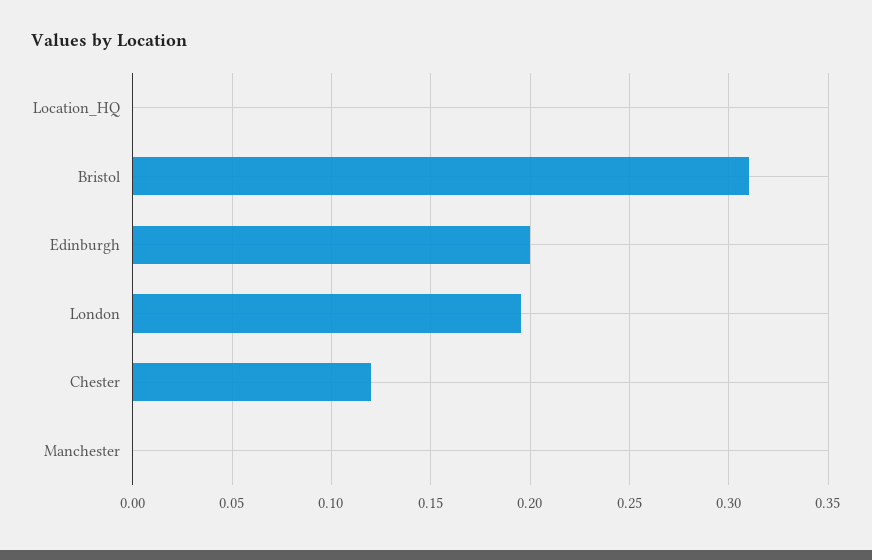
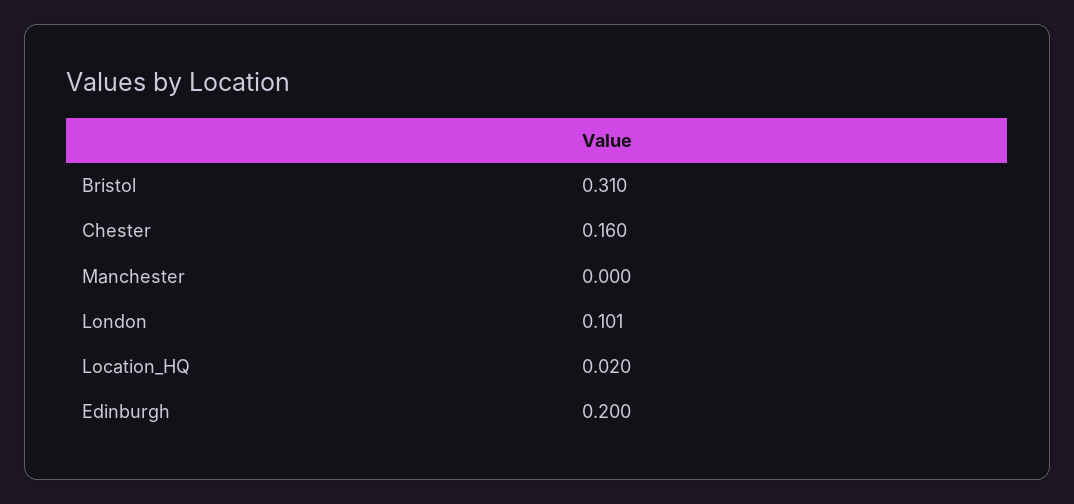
Location_HQ: 0 -> 0.02
London: 0.195 -> 0.101
Chester: 0.12 -> 0.16

